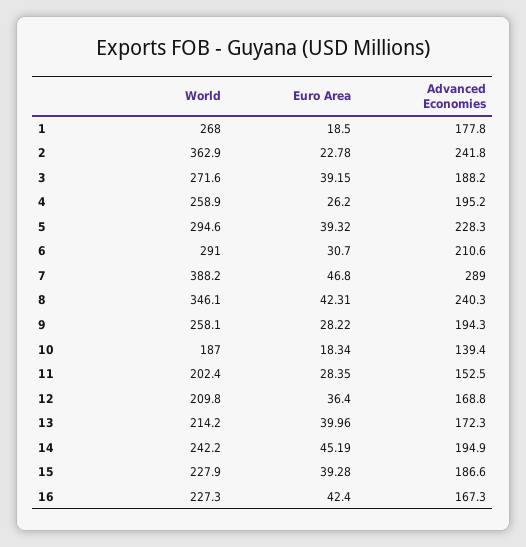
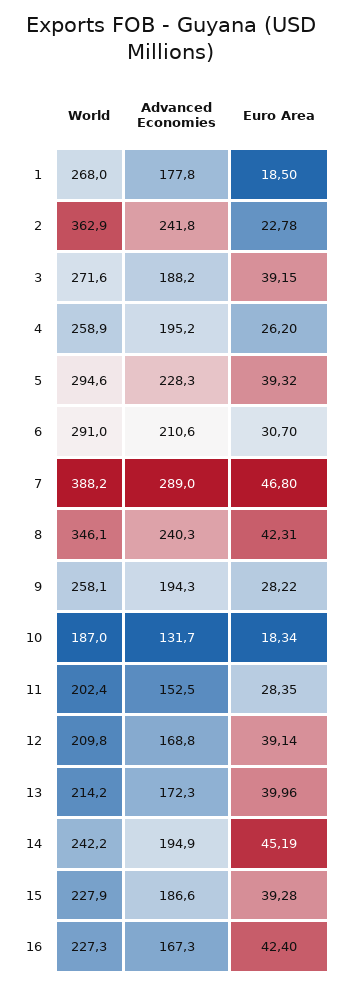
Advanced Economies, 10: 139.4 -> 131.7
Euro Area, 12: 36.4 -> 39.14

